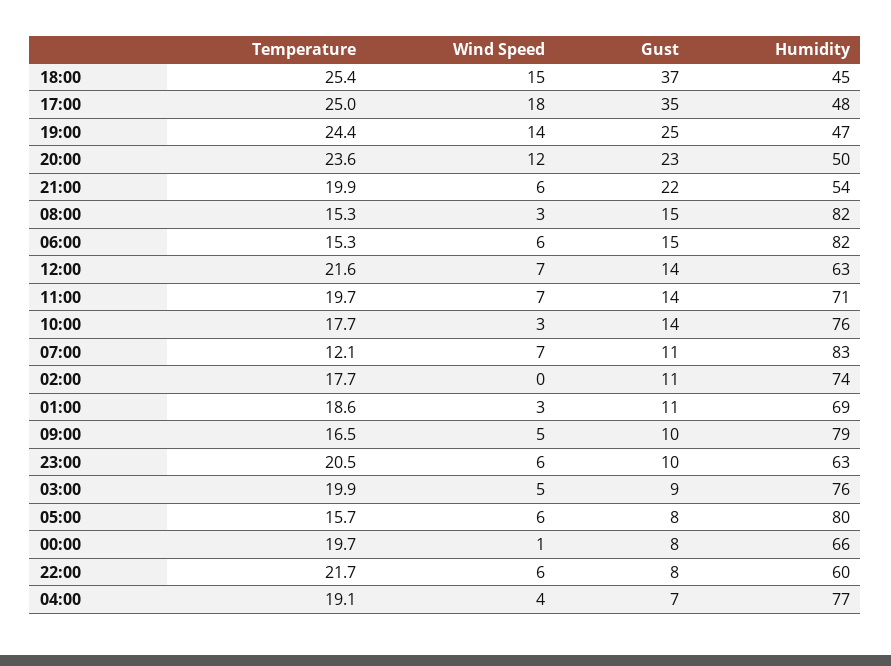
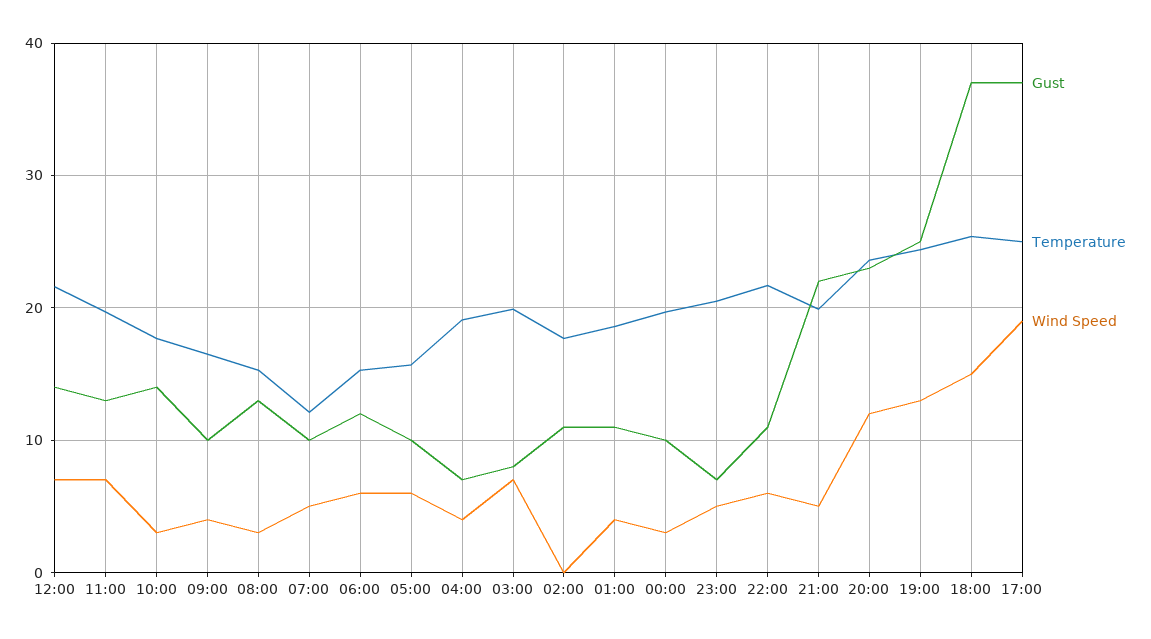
Humidity, 18:00: 45 -> none
Wind Speed, 17:00: 18 -> 19
Gust, 17:00: 35 -> 37
Humidity, 17:00: 48 -> none
Wind Speed, 19:00: 14 -> 13
Humidity, 19:00: 47 -> none
Humidity, 20:00: 50 -> none
Wind Speed, 21:00: 6 -> 5
Humidity, 21:00: 54 -> none
Gust, 08:00: 15 -> 13
Humidity, 08:00: 82 -> none
Gust, 06:00: 15 -> 12
Humidity, 06:00: 82 -> none
Humidity, 12:00: 63 -> none
Gust, 11:00: 14 -> 13
Humidity, 11:00: 71 -> none
Humidity, 10:00: 76 -> none
Wind Speed, 07:00: 7 -> 5
Gust, 07:00: 11 -> 10
Humidity, 07:00: 83 -> none
Humidity, 02:00: 74 -> none
Wind Speed, 01:00: 3 -> 4
Humidity, 01:00: 69 -> none
Wind Speed, 09:00: 5 -> 4
Humidity, 09:00: 79 -> none
Wind Speed, 23:00: 6 -> 5
Gust, 23:00: 10 -> 7
Humidity, 23:00: 63 -> none
Wind Speed, 03:00: 5 -> 7
Gust, 03:00: 9 -> 8
Humidity, 03:00: 76 -> none
Gust, 05:00: 8 -> 10
Humidity, 05:00: 80 -> none
Wind Speed, 00:00: 1 -> 3
Gust, 00:00: 8 -> 10
Humidity, 00:00: 66 -> none
Gust, 22:00: 8 -> 11
Humidity, 22:00: 60 -> none
Humidity, 04:00: 77 -> none

